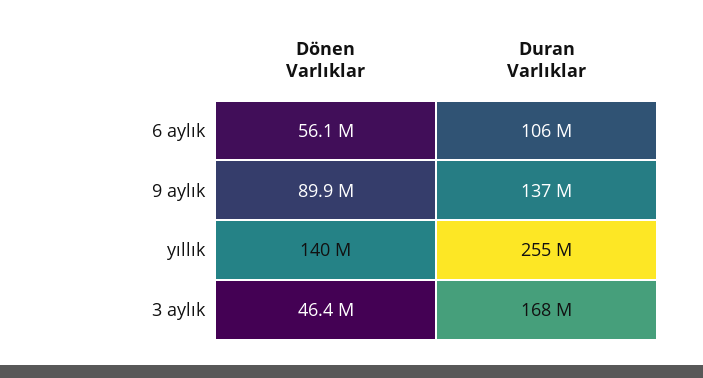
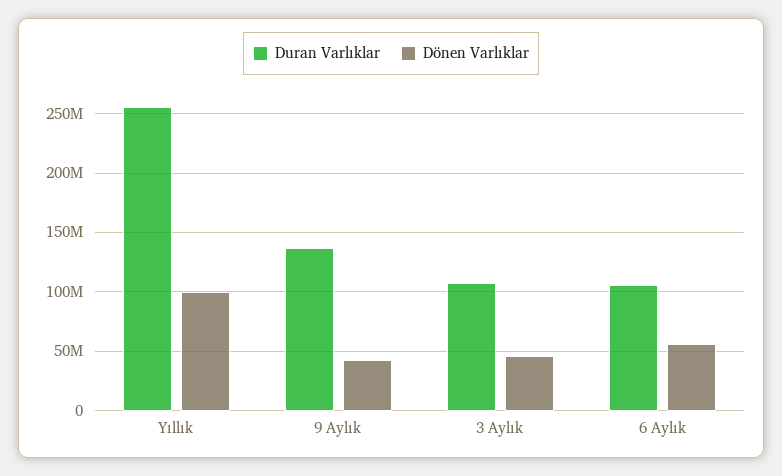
Dönen Varlıklar, 9 aylık: 89900000 -> 40000000
Dönen Varlıklar, yıllık: 140000000 -> 100000000
Duran Varlıklar, 3 aylık: 168000000 -> 110000000

